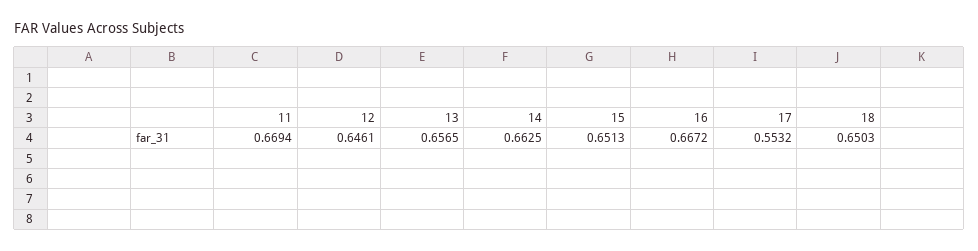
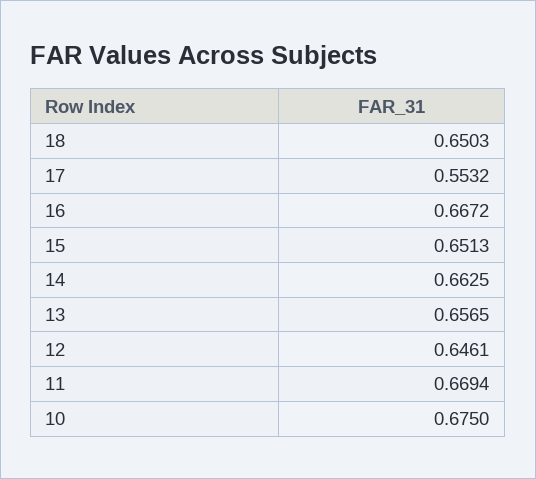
10: none -> 0.675

